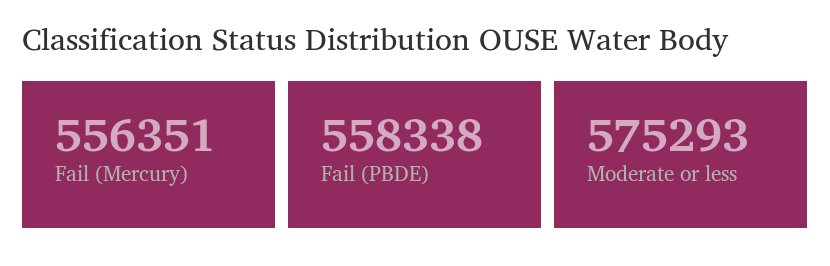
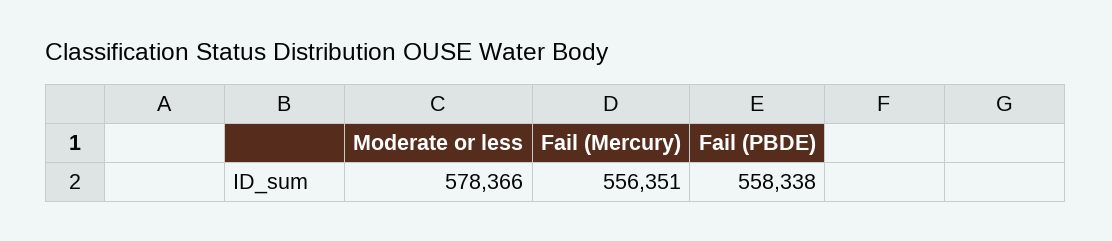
Moderate or less: 575293 -> 578366

